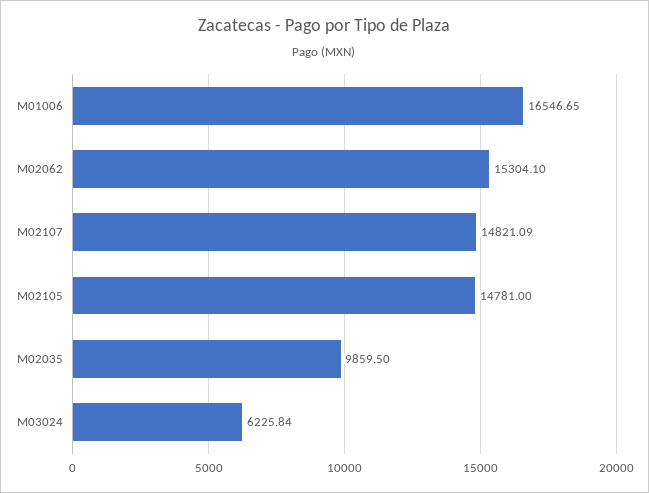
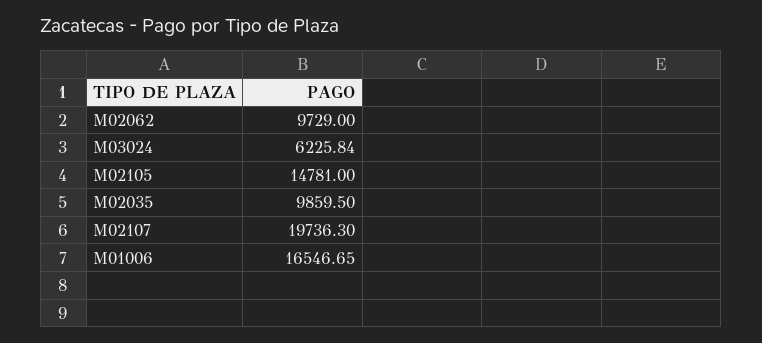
M02062: 15304.1 -> 9729
M02107: 14821.09 -> 19736.3

